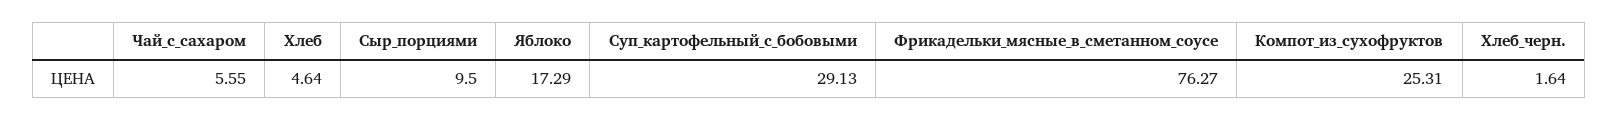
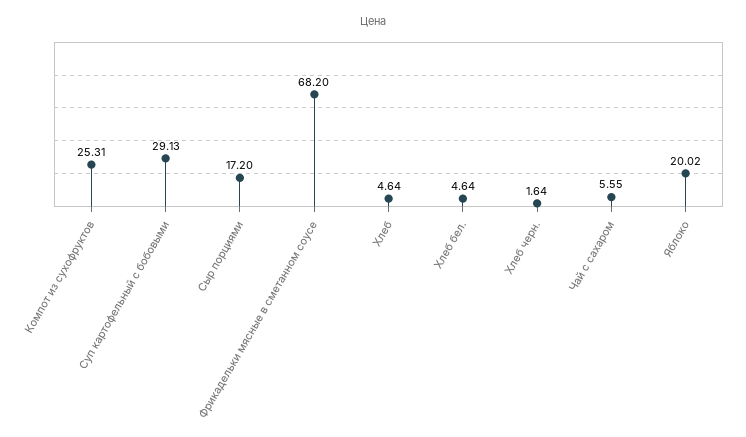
Сыр_порциями: 9.5 -> 17.2
Яблоко: 17.29 -> 20.02
Фрикадельки_мясные_в_сметанном_соусе: 76.27 -> 68.2
Хлеб бел.: none -> 4.64

